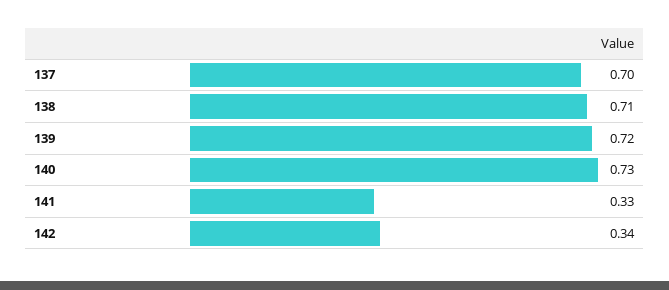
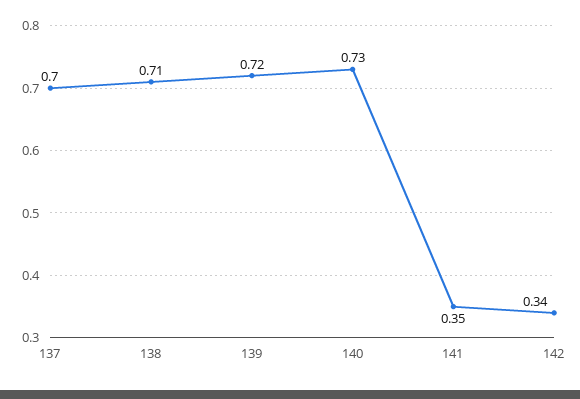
141: 0.33 -> 0.35

